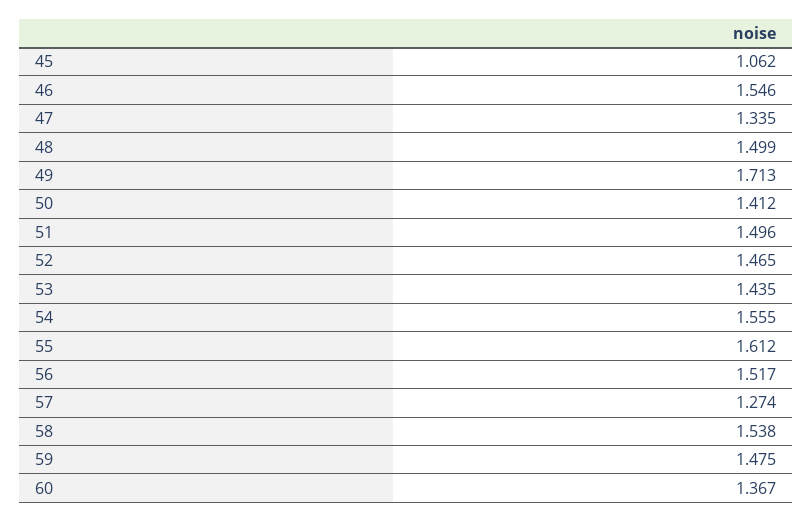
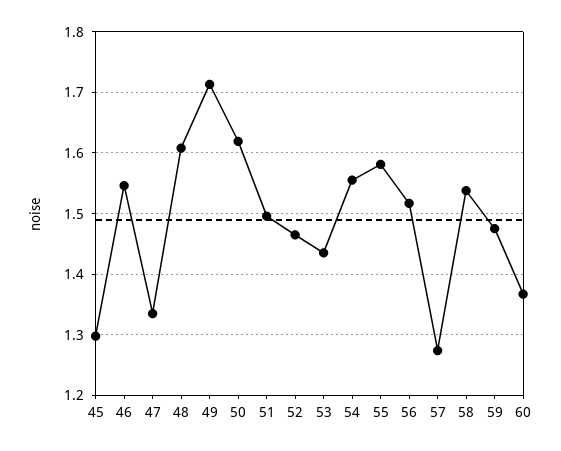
45: 1.062 -> 1.3
48: 1.499 -> 1.61
50: 1.412 -> 1.62
55: 1.612 -> 1.58

